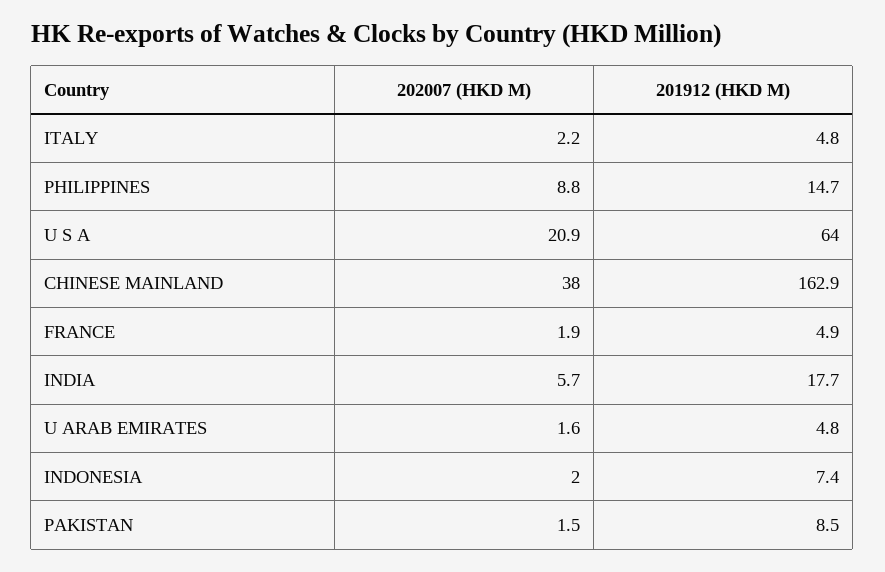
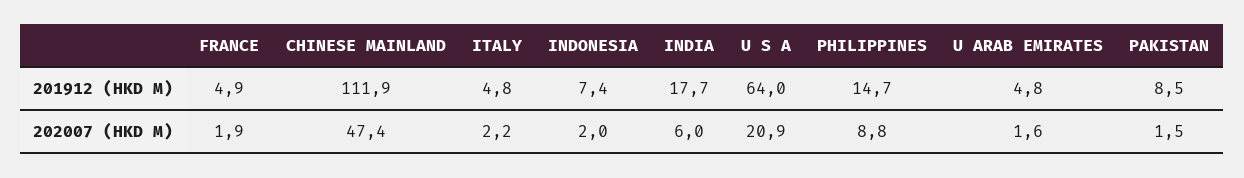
202007 (HKD M), CHINESE MAINLAND: 38 -> 47.4
201912 (HKD M), CHINESE MAINLAND: 162.9 -> 111.9
202007 (HKD M), INDIA: 5.7 -> 6

